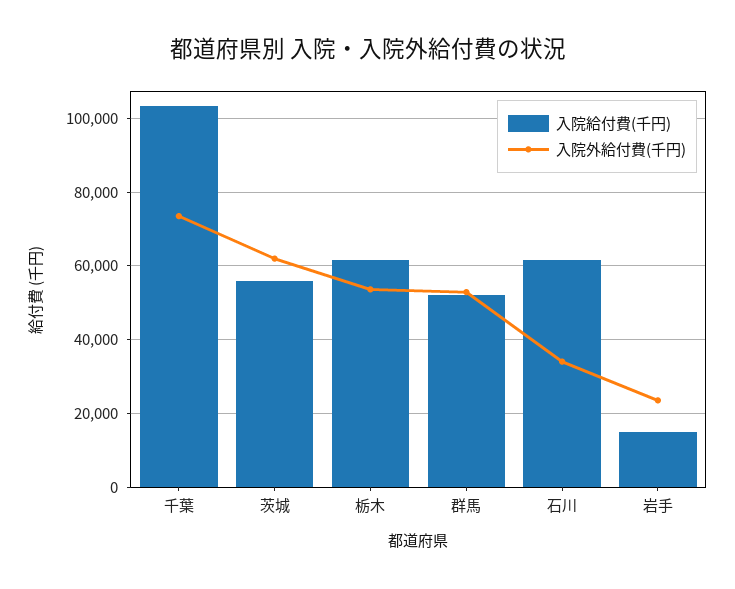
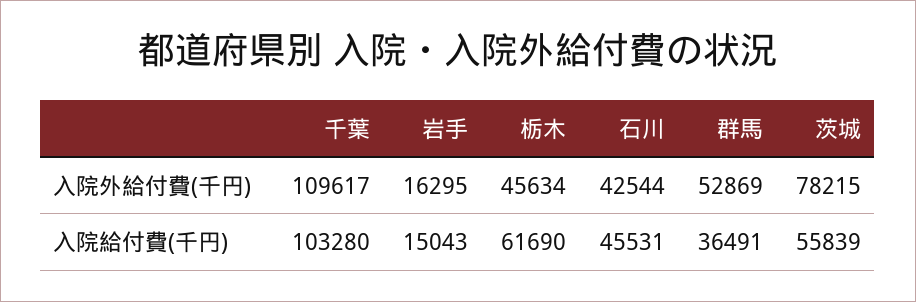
入院外給付費(千円), 千葉: 74000 -> 109617
入院外給付費(千円), 茨城: 62000 -> 78215
入院外給付費(千円), 栃木: 54000 -> 45634
入院給付費(千円), 群馬: 52000 -> 36491
入院給付費(千円), 石川: 62000 -> 45531
入院外給付費(千円), 石川: 34000 -> 42544
入院外給付費(千円), 岩手: 24000 -> 16295

